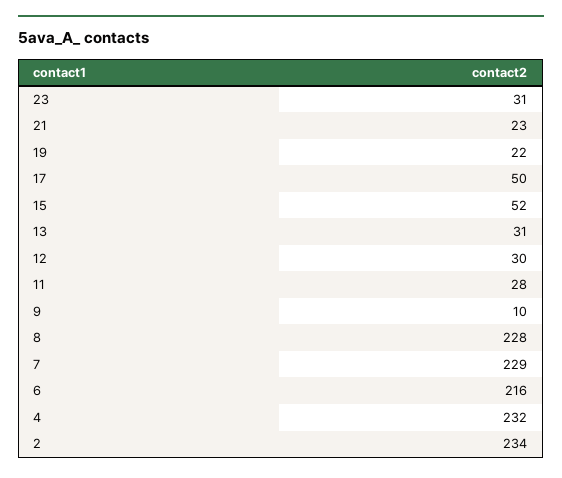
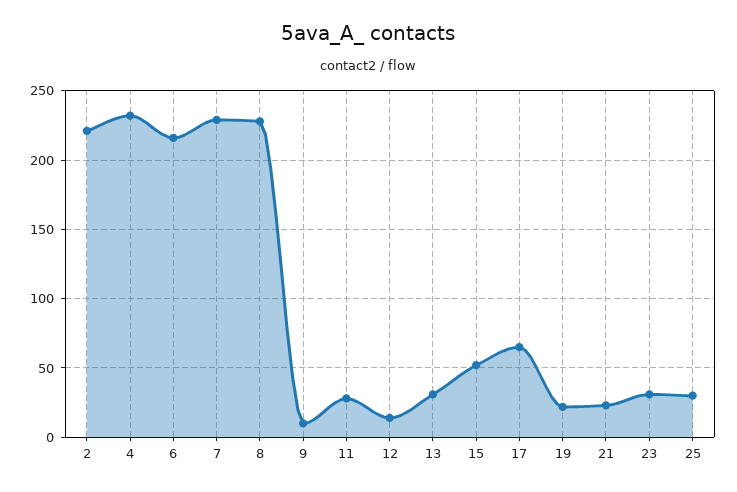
17: 50 -> 65
12: 30 -> 15
2: 234 -> 220
25: none -> 30

